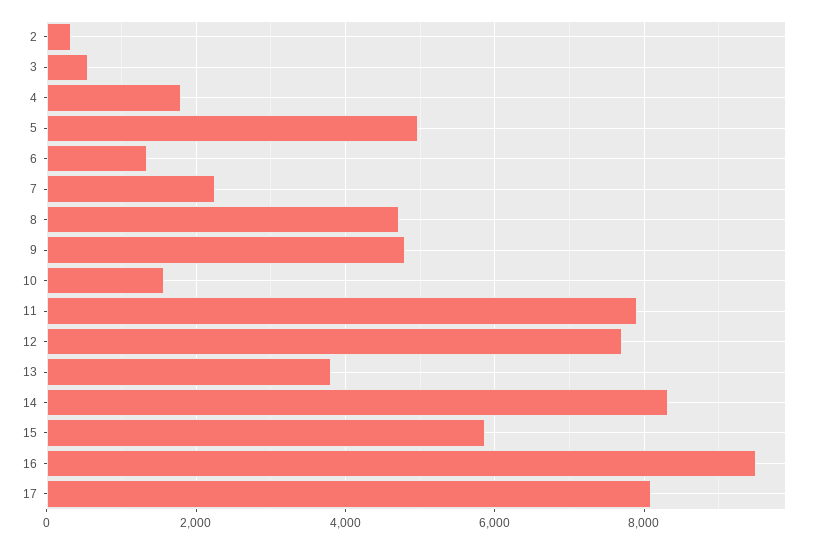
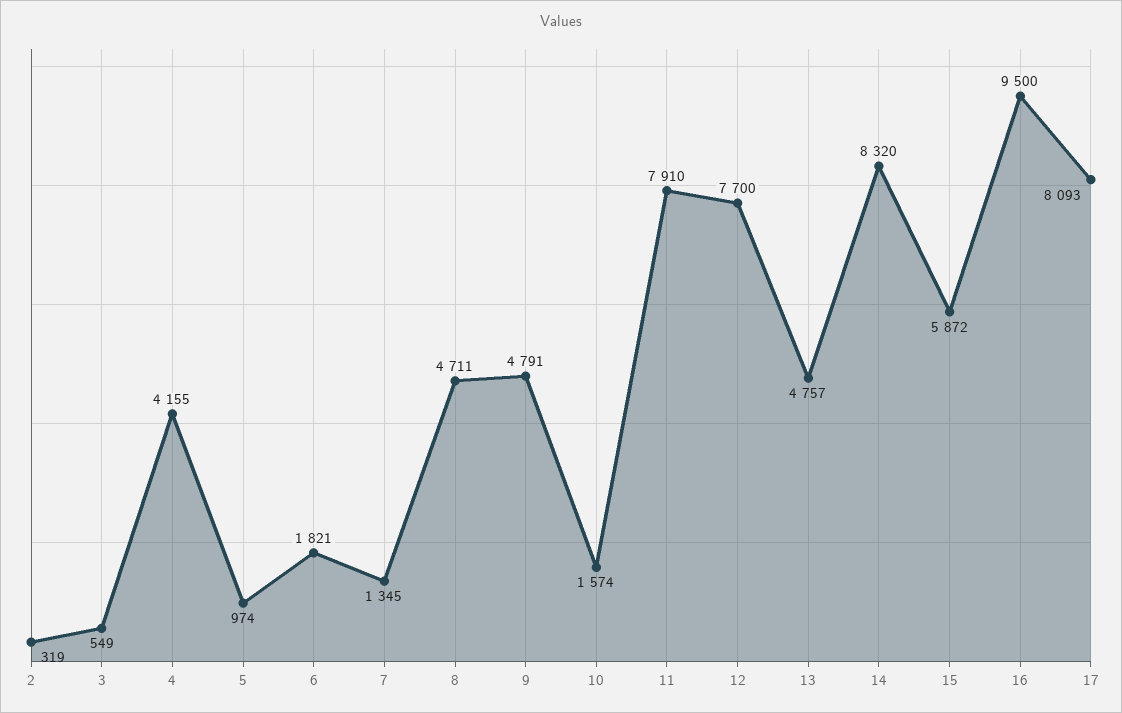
4: 1800 -> 4155
5: 5000 -> 974
6: 1400 -> 1821
7: 2200 -> 1345
13: 3800 -> 4757

